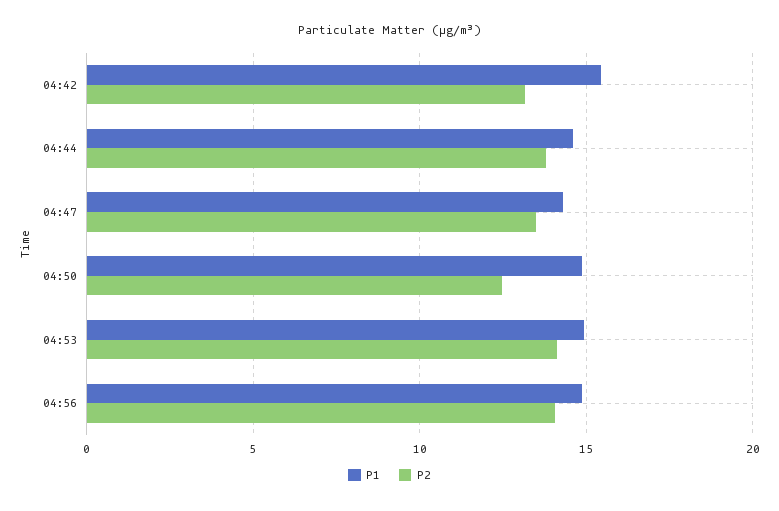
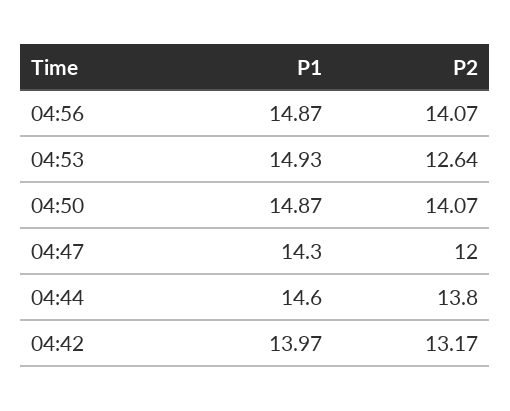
P1, 04:42: 15.5 -> 13.97
P2, 04:47: 13.5 -> 12
P2, 04:50: 12.5 -> 14.07
P2, 04:53: 14 -> 12.64

